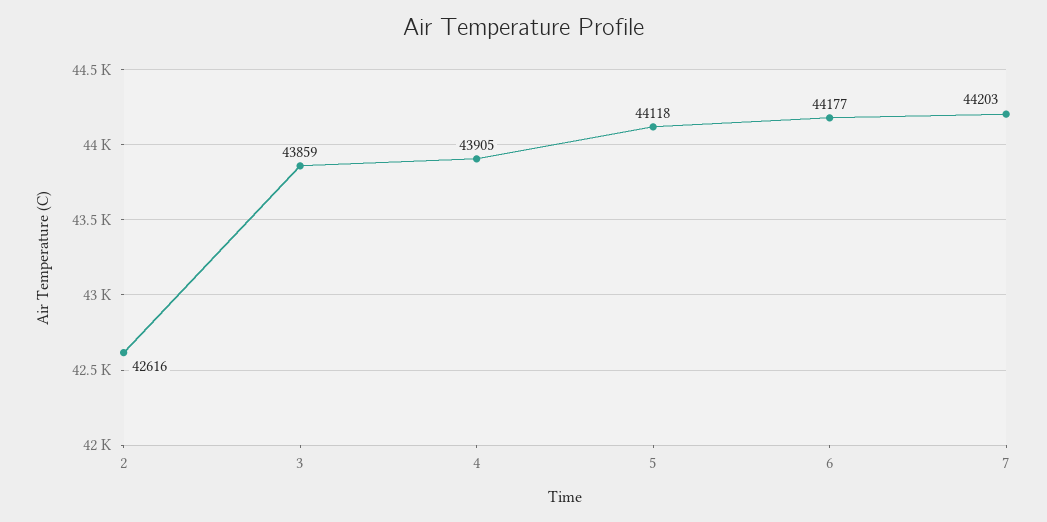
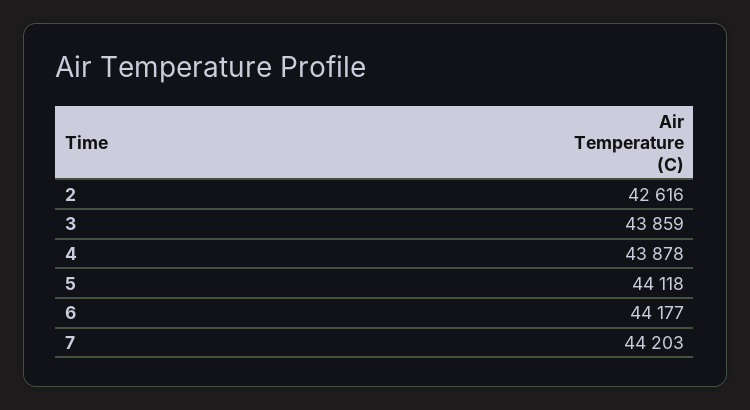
4: 43905 -> 43878

